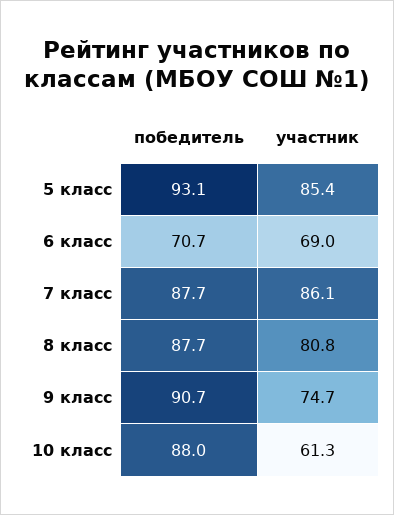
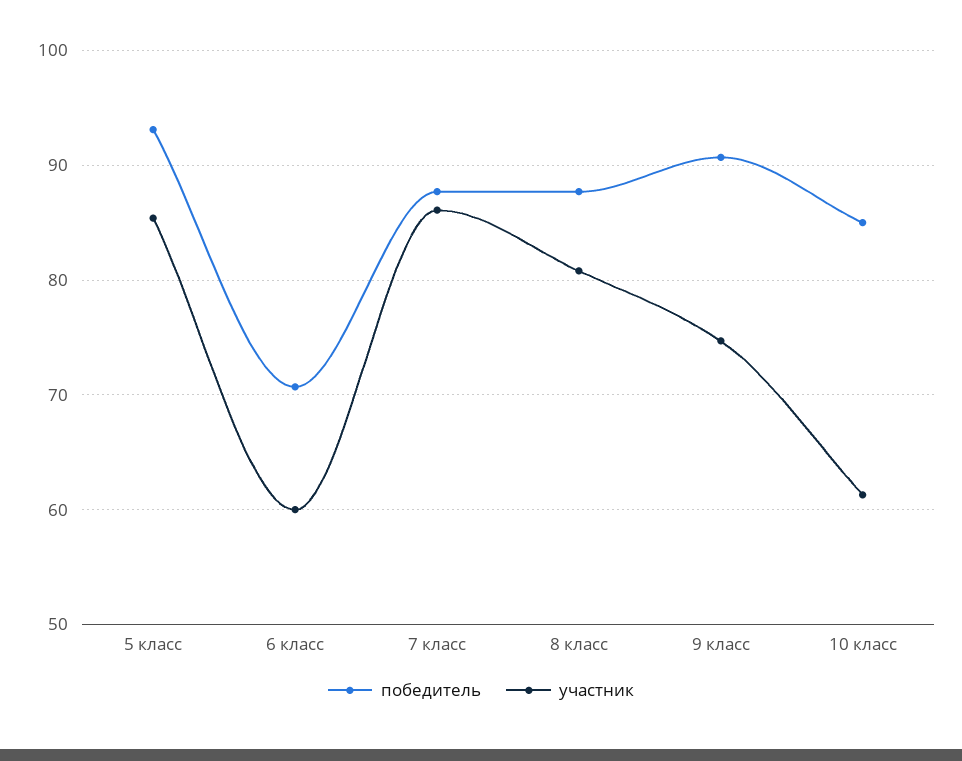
участник, 6 класс: 69 -> 60
победитель, 10 класс: 88 -> 85

